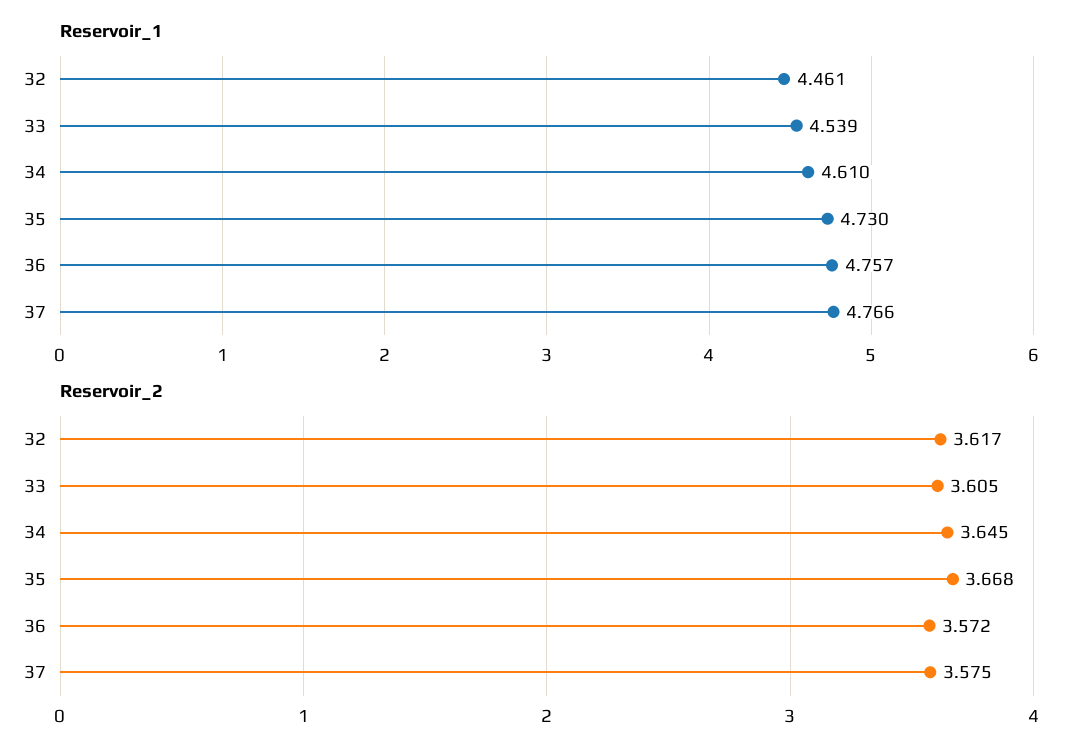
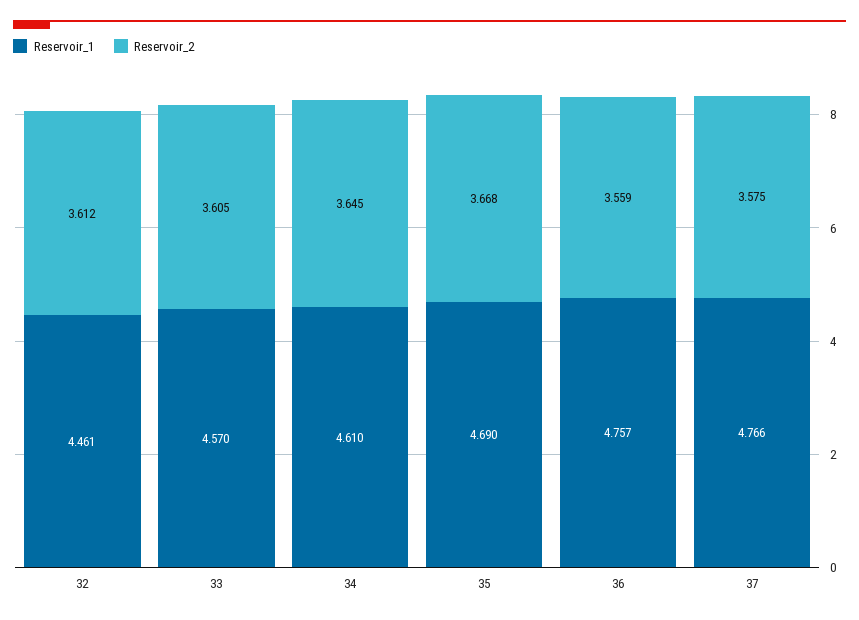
Reservoir_1, 33: 4.539 -> 4.57
Reservoir_1, 35: 4.73 -> 4.69
Reservoir_2, 32: 3.617 -> 3.612
Reservoir_2, 36: 3.572 -> 3.559

